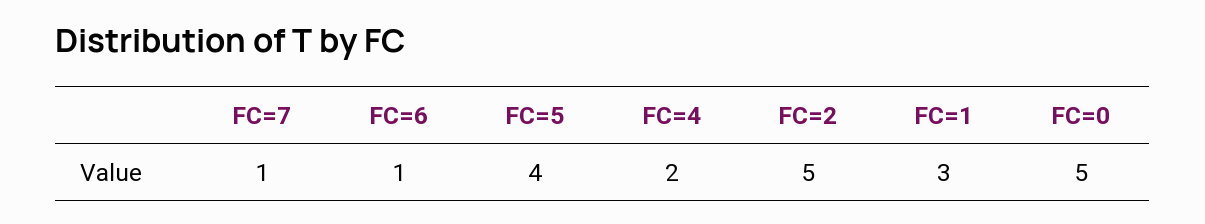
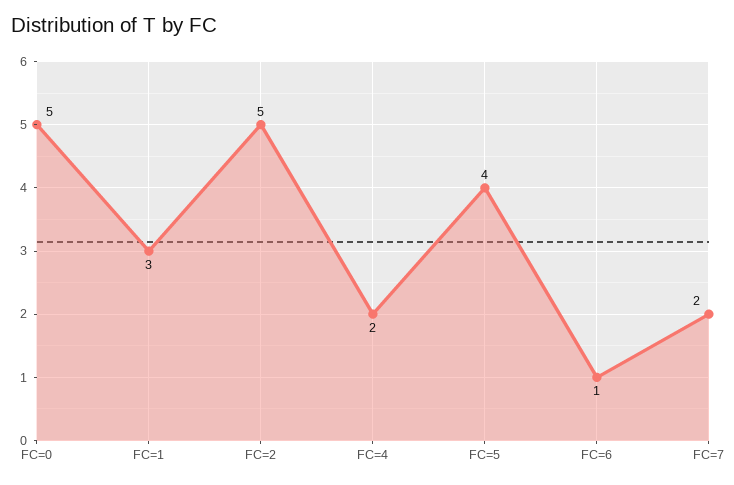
FC=7: 1 -> 2

